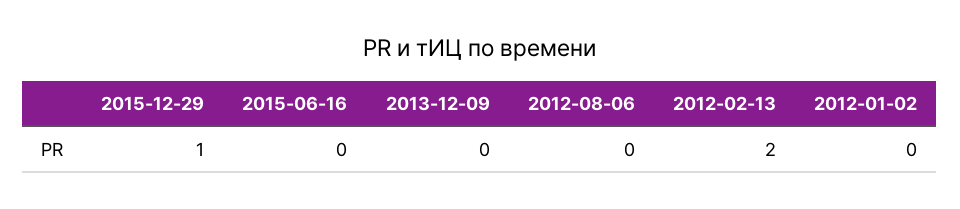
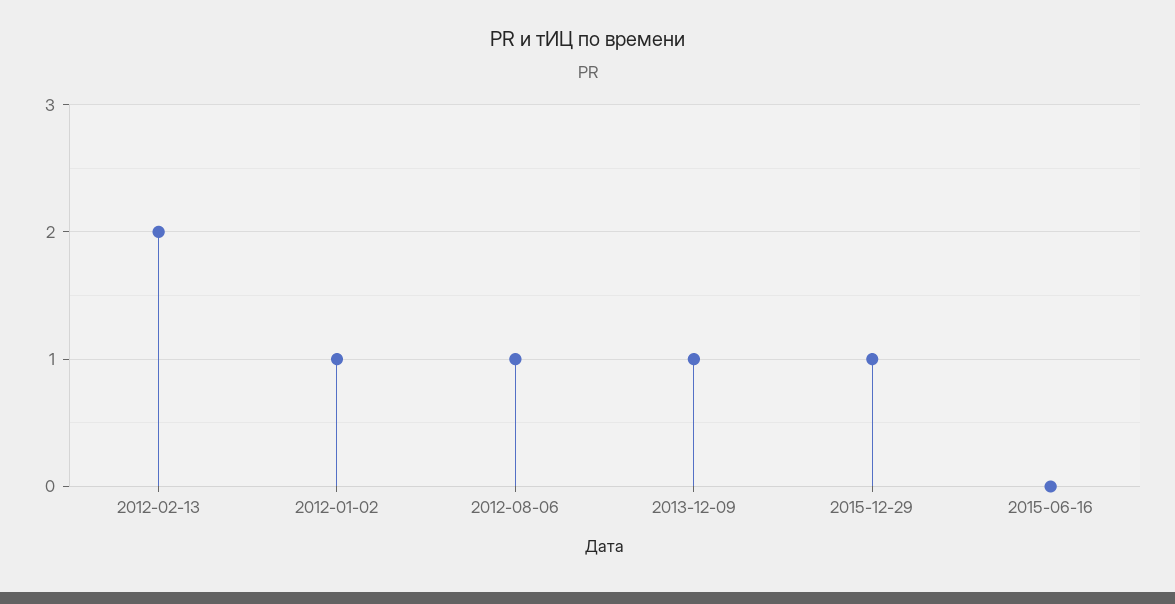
2013-12-09: 0 -> 1
2012-08-06: 0 -> 1
2012-01-02: 0 -> 1

